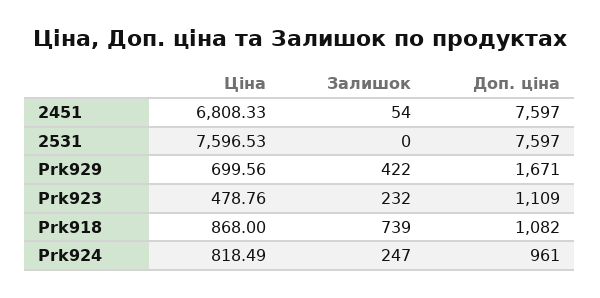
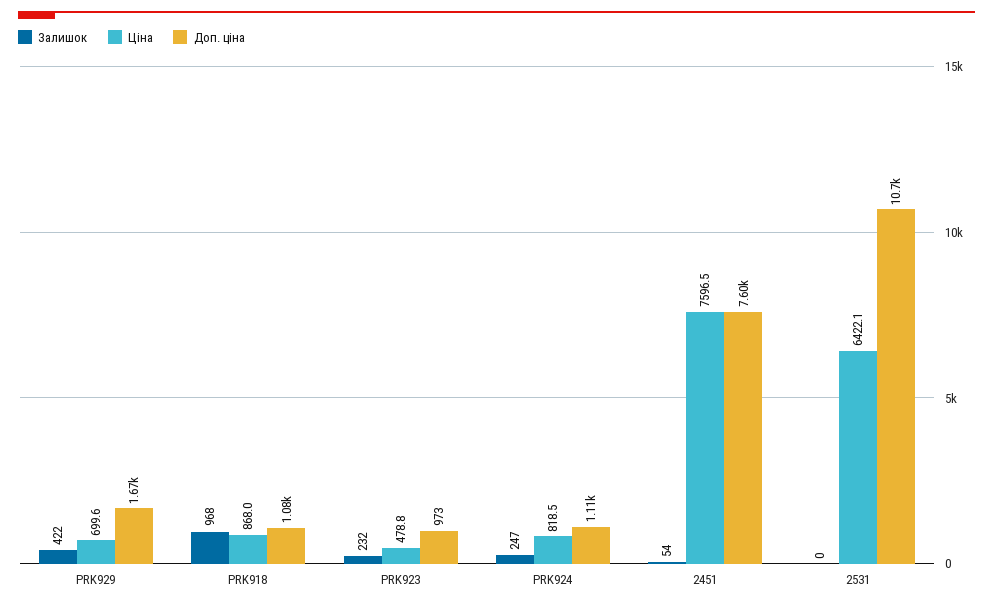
Ціна, 2451: 6808.33 -> 7596.5
Ціна, 2531: 7596.53 -> 6422.1
Доп. ціна, 2531: 7597 -> 10700
Доп. ціна, Prk923: 1109 -> 973
Залишок, Prk918: 739 -> 968
Доп. ціна, Prk924: 961 -> 1110

